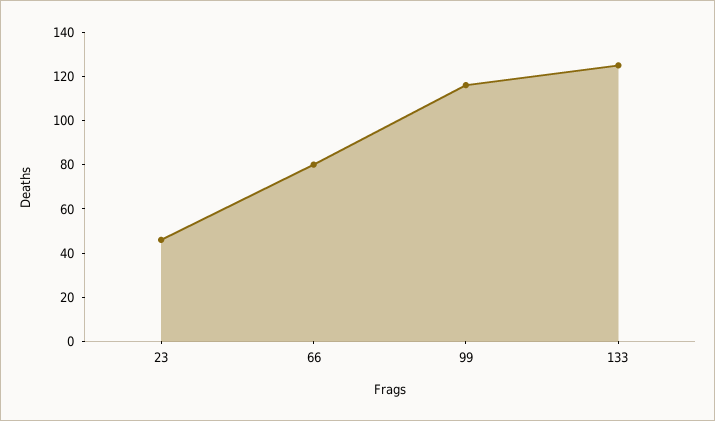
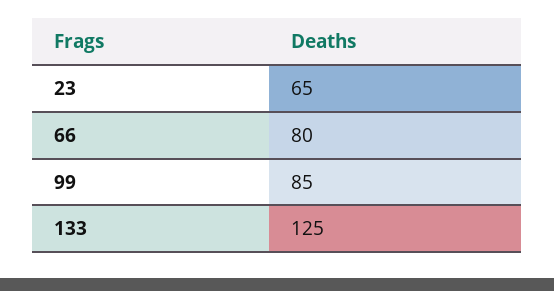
23: 45 -> 65
99: 115 -> 85

